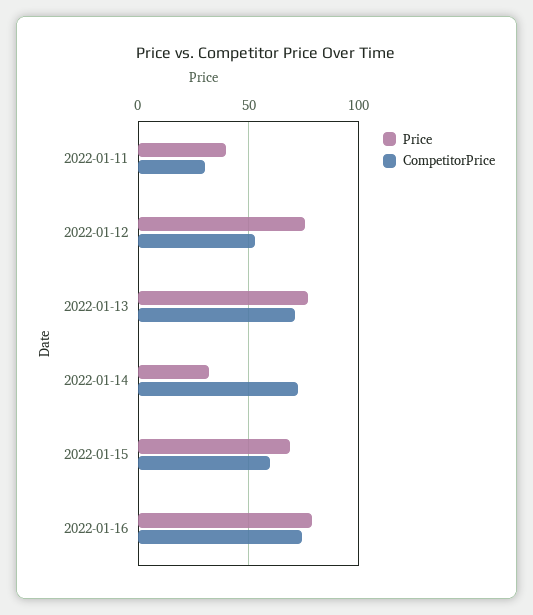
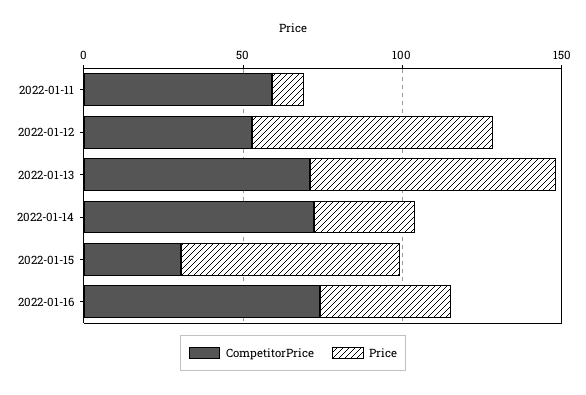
Price, 2022-01-11: 40 -> 10
CompetitorPrice, 2022-01-11: 30 -> 60
CompetitorPrice, 2022-01-15: 60 -> 30
Price, 2022-01-16: 80 -> 40

